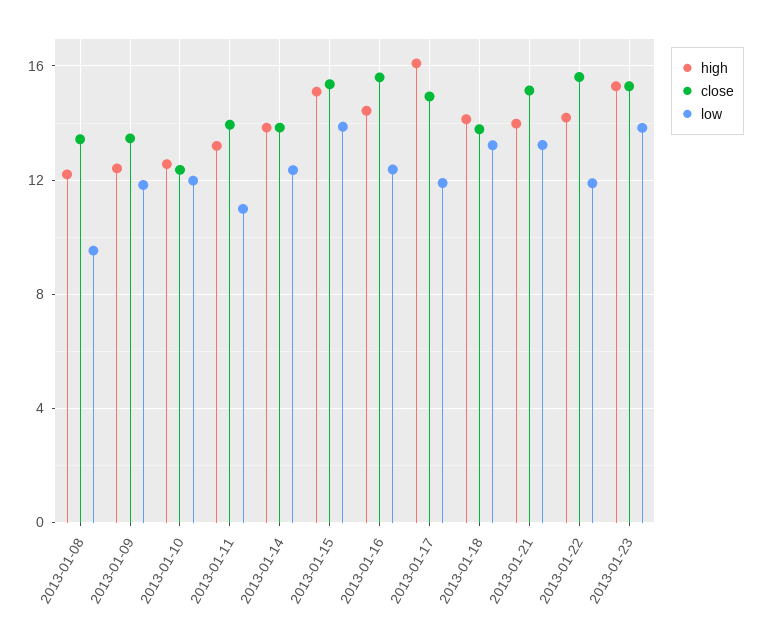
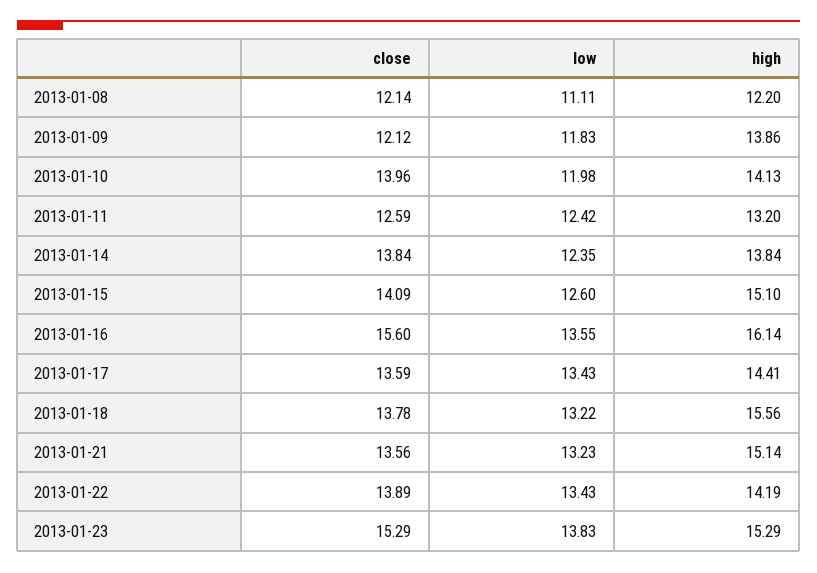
close, 2013-01-08: 13.5 -> 12.14
low, 2013-01-08: 9.5 -> 11.11
high, 2013-01-09: 12.5 -> 13.86
close, 2013-01-09: 13.5 -> 12.12
high, 2013-01-10: 12.5 -> 14.13
close, 2013-01-10: 12.5 -> 13.96
close, 2013-01-11: 14 -> 12.59
low, 2013-01-11: 11 -> 12.42
close, 2013-01-15: 15.5 -> 14.09
low, 2013-01-15: 14 -> 12.6
high, 2013-01-16: 14.5 -> 16.14
low, 2013-01-16: 12.5 -> 13.55
high, 2013-01-17: 16 -> 14.41
close, 2013-01-17: 15 -> 13.59
low, 2013-01-17: 12 -> 13.43
high, 2013-01-18: 14 -> 15.56
high, 2013-01-21: 14 -> 15.14
close, 2013-01-21: 15 -> 13.56
close, 2013-01-22: 15.5 -> 13.89
low, 2013-01-22: 12 -> 13.43

